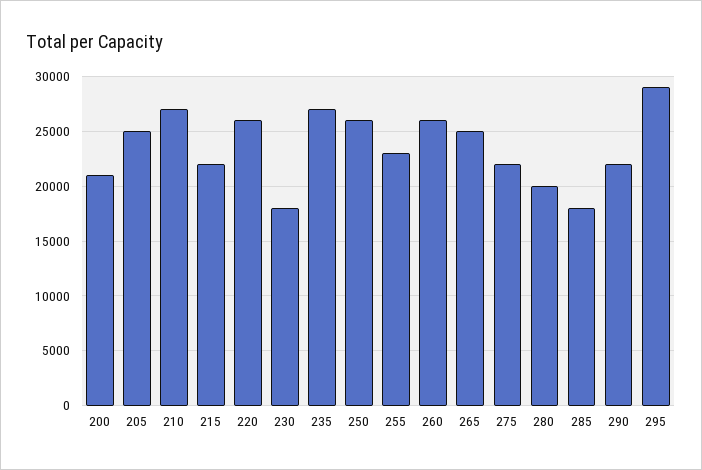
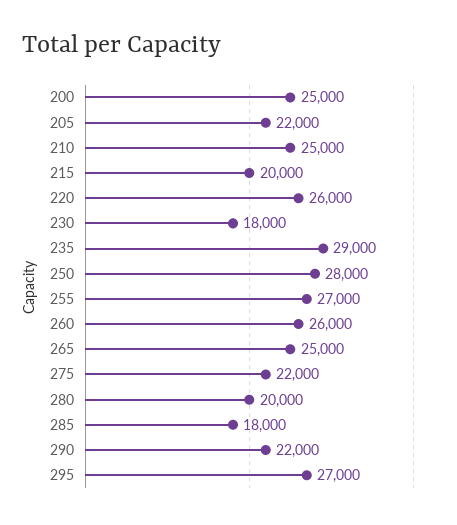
200: 21000 -> 25000
205: 25000 -> 22000
210: 27000 -> 25000
215: 22000 -> 20000
235: 27000 -> 29000
250: 26000 -> 28000
255: 23000 -> 27000
295: 29000 -> 27000

